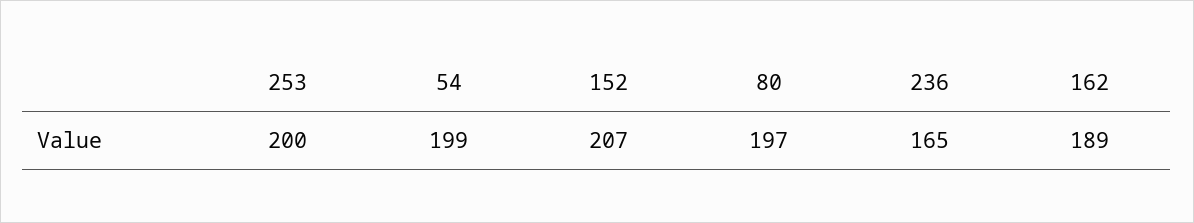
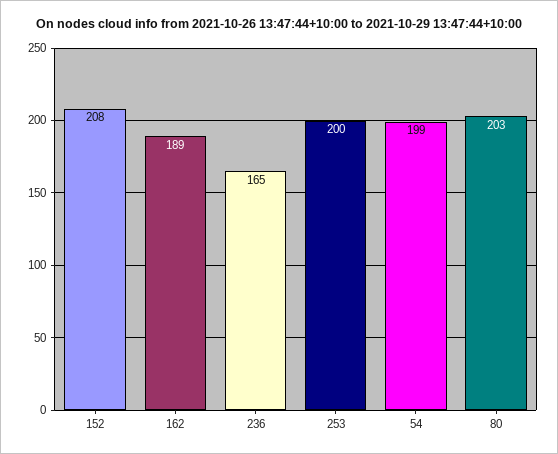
152: 207 -> 208
80: 197 -> 203

